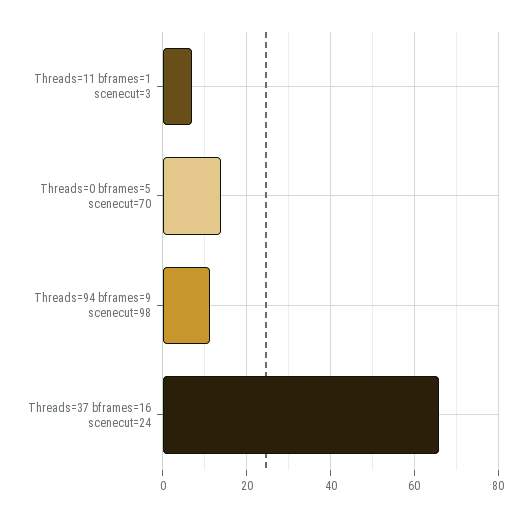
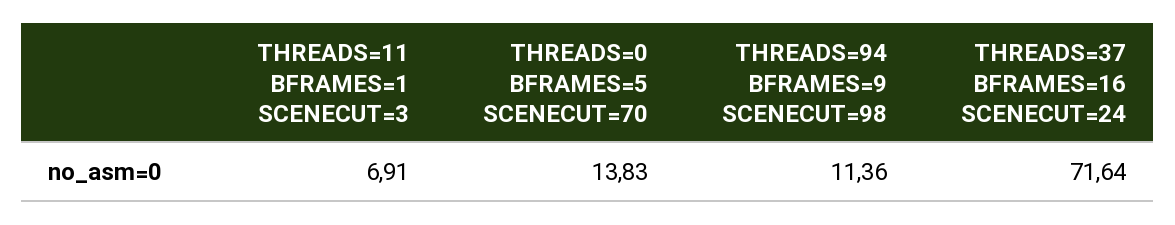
Threads=37 bframes=16 scenecut=24: 66 -> 71.64

